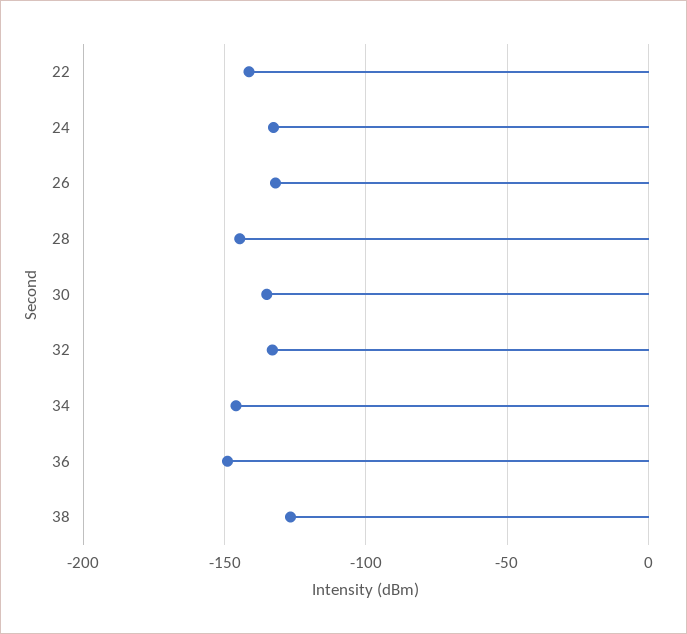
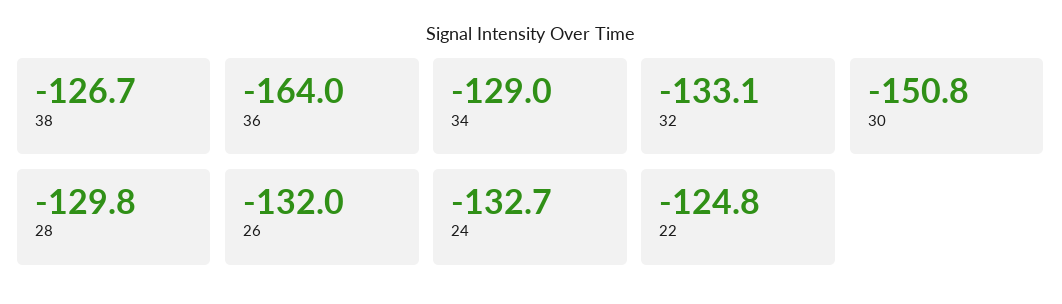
22: -140 -> -124.8
28: -145 -> -129.8
30: -135 -> -150.8
34: -145 -> -129
36: -150 -> -164

